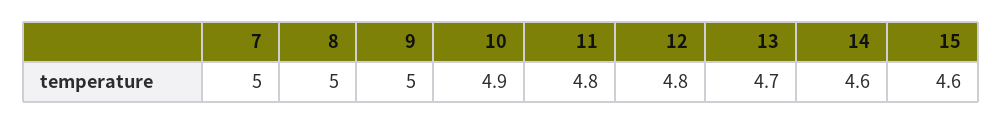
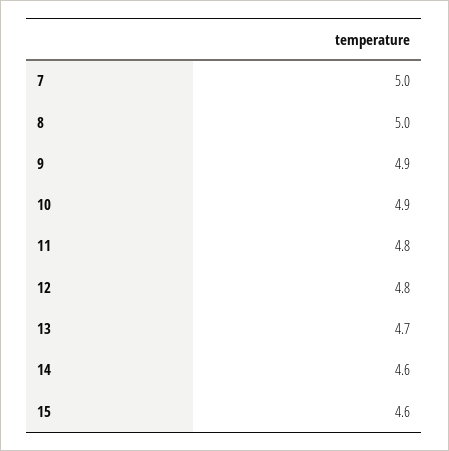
9: 5 -> 4.9

